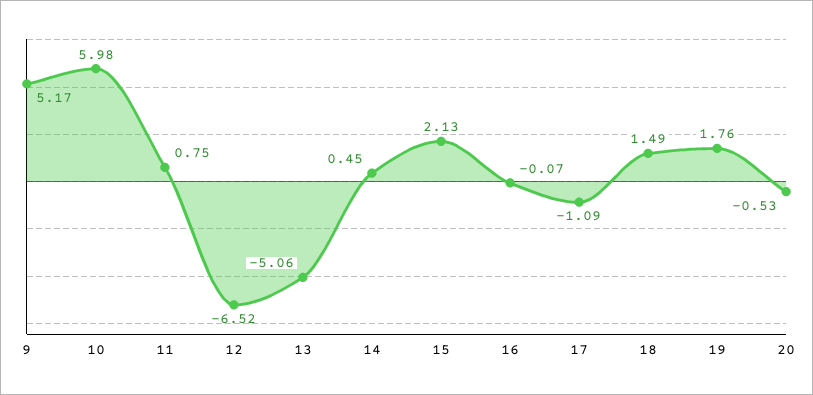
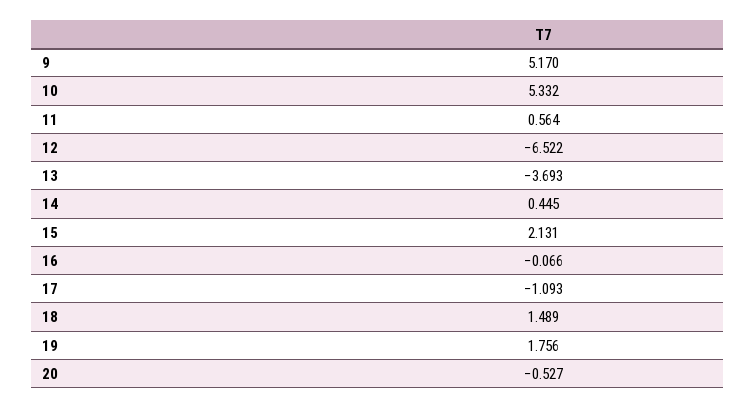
10: 5.98 -> 5.332
11: 0.75 -> 0.564
13: -5.06 -> -3.693

